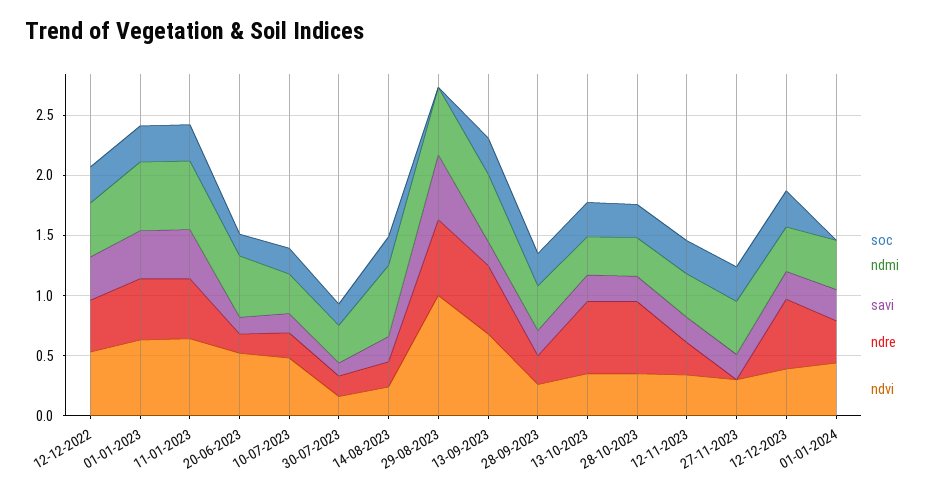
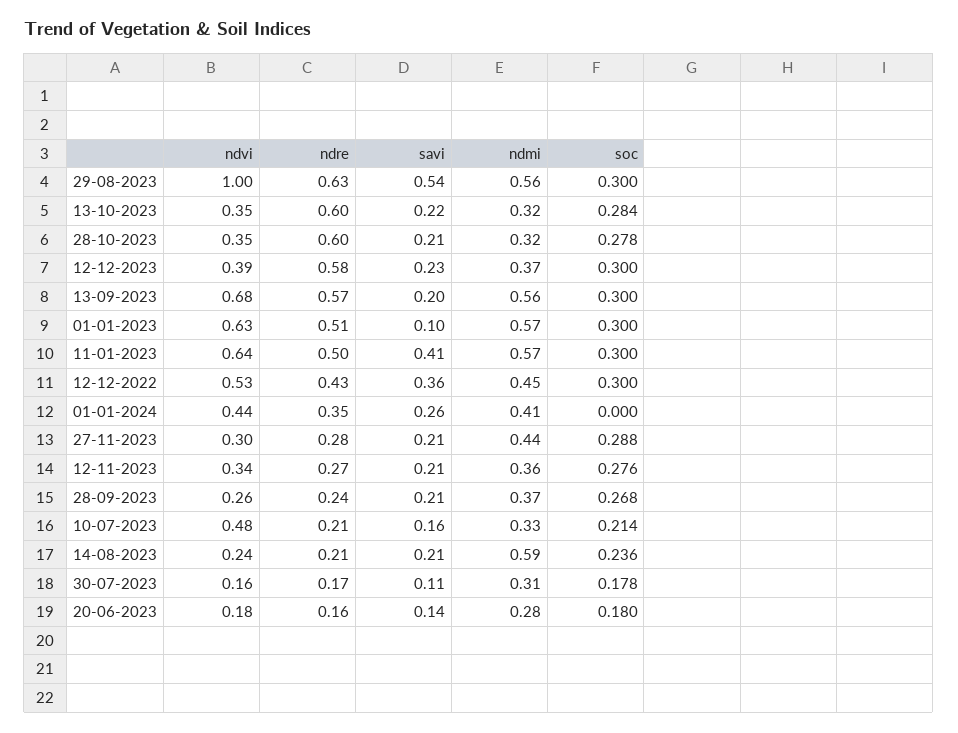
savi, 01-01-2023: 0.4 -> 0.1
ndmi, 20-06-2023: 0.5 -> 0.28
ndvi, 20-06-2023: 0.5 -> 0.18
soc, 29-08-2023: 0 -> 0.3
ndre, 27-11-2023: 0 -> 0.28

